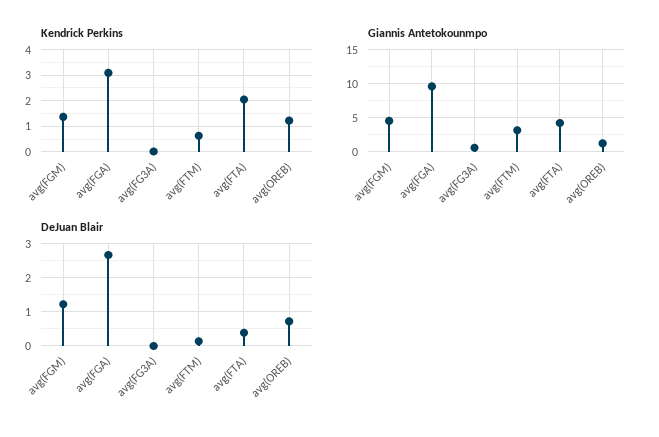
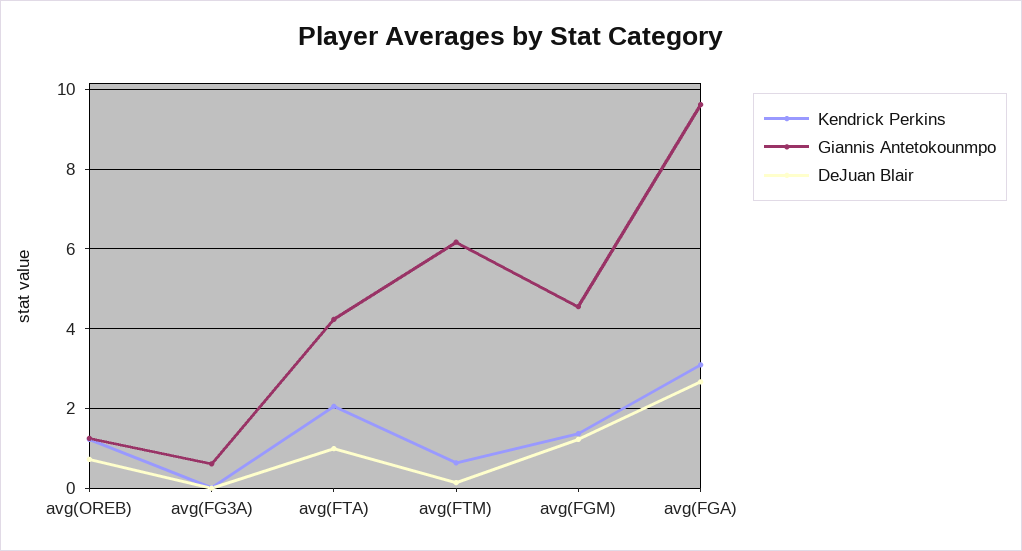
Giannis Antetokounmpo, avg(FTM): 3 -> 6.2
DeJuan Blair, avg(FTA): 0.4 -> 1

